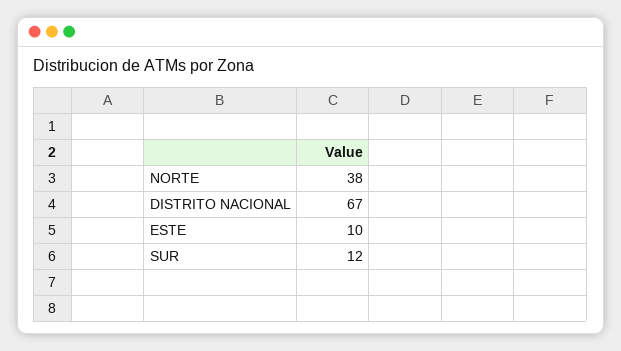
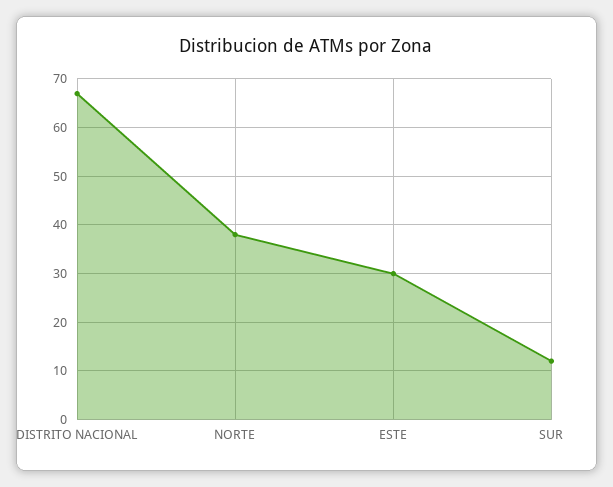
ESTE: 10 -> 30

